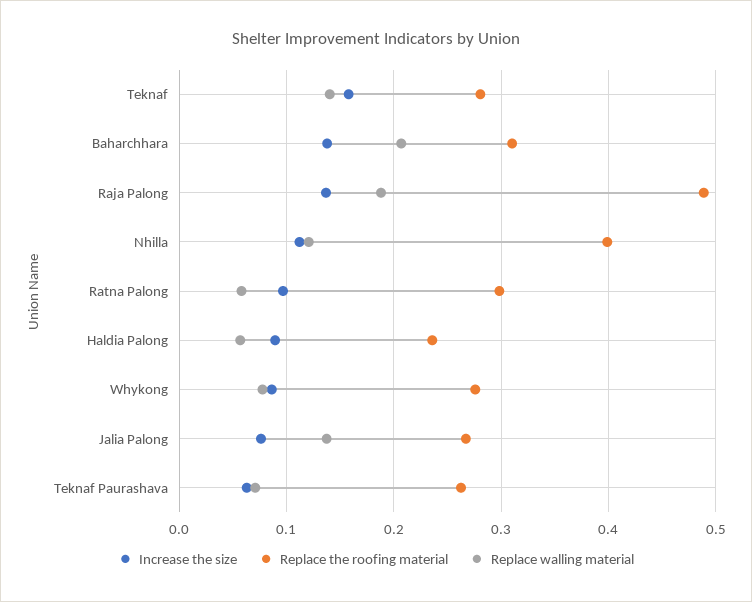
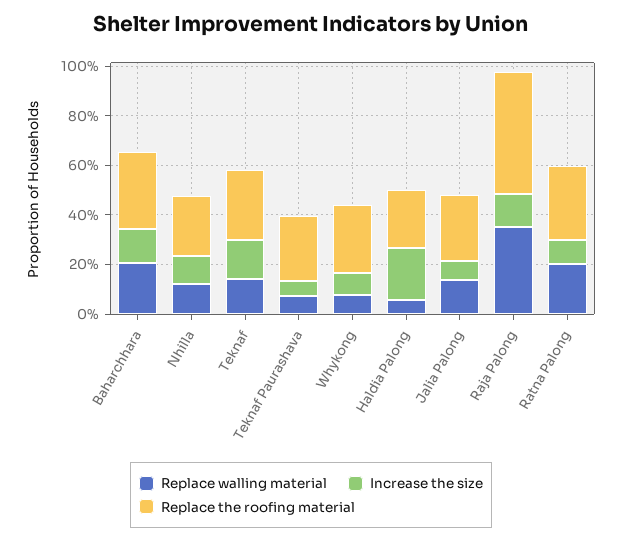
Replace walling material, Raja Palong: 0.19 -> 0.35
Replace the roofing material, Nhilla: 0.4 -> 0.25
Replace walling material, Ratna Palong: 0.06 -> 0.2
Increase the size, Haldia Palong: 0.09 -> 0.2

